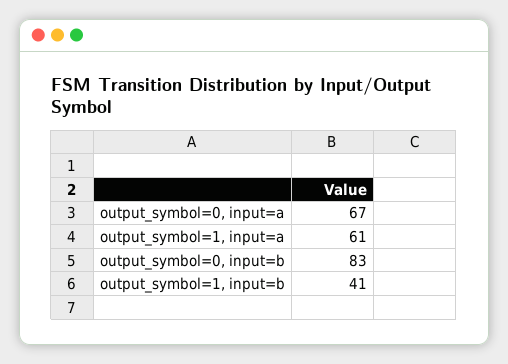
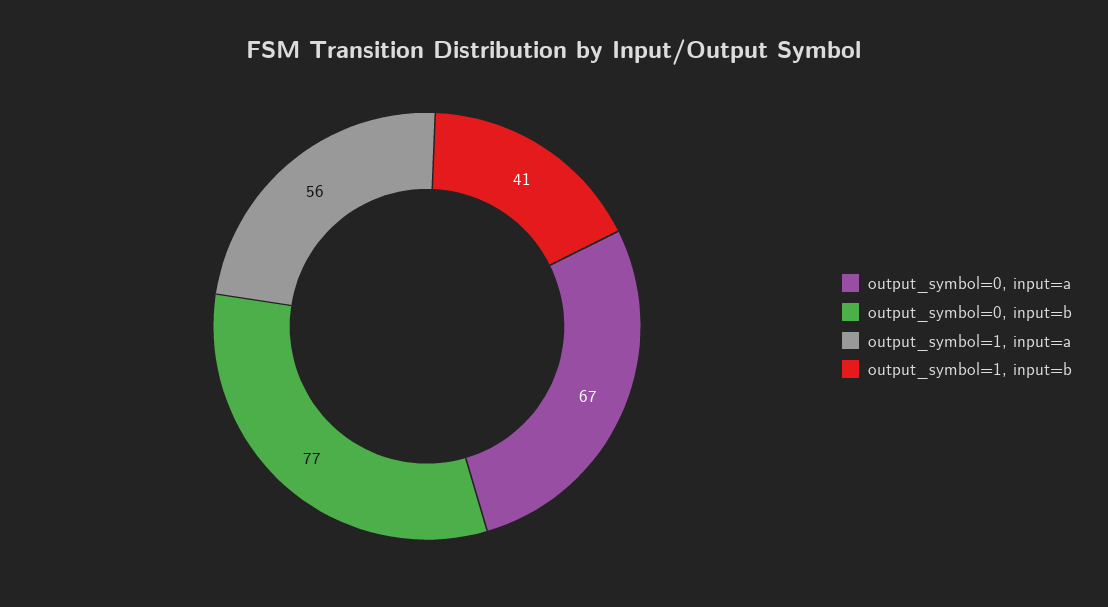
output_symbol=1, input=a: 61 -> 56
output_symbol=0, input=b: 83 -> 77

